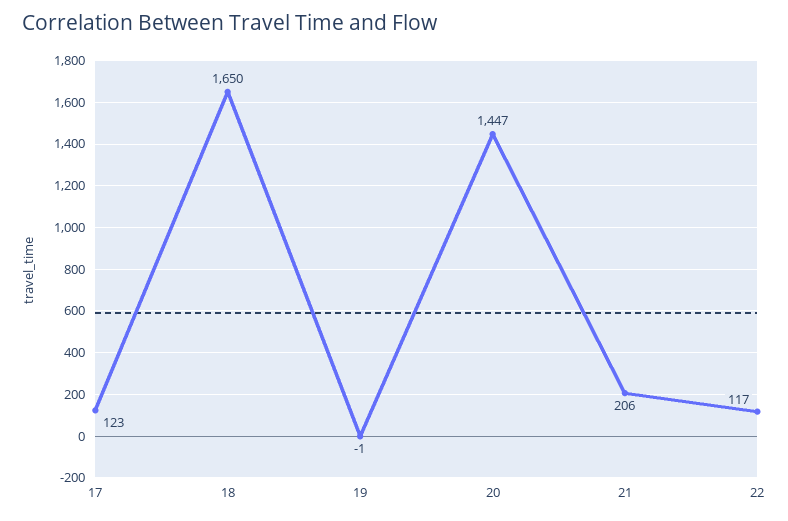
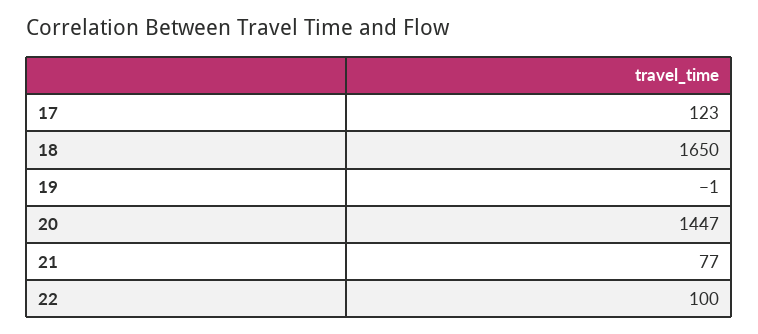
21: 206 -> 77
22: 117 -> 100

